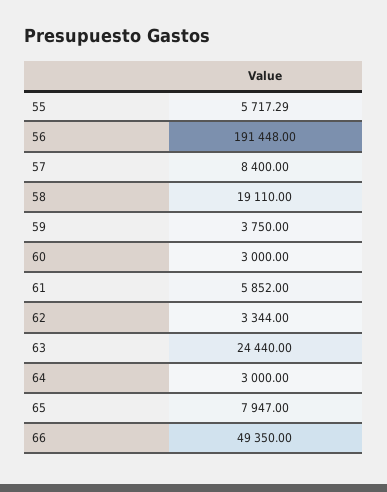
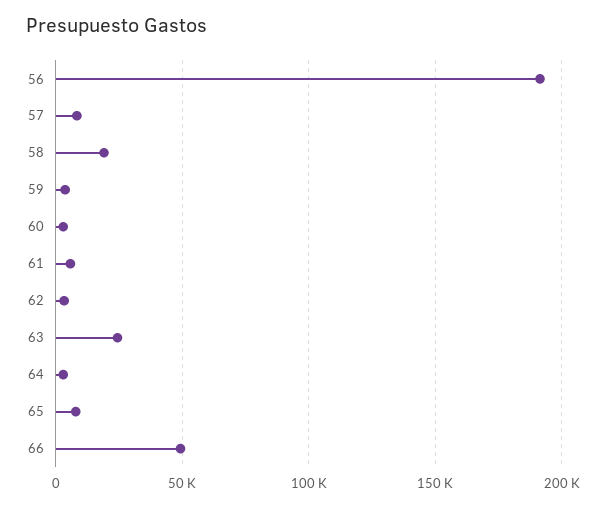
55: 5717.29 -> none

